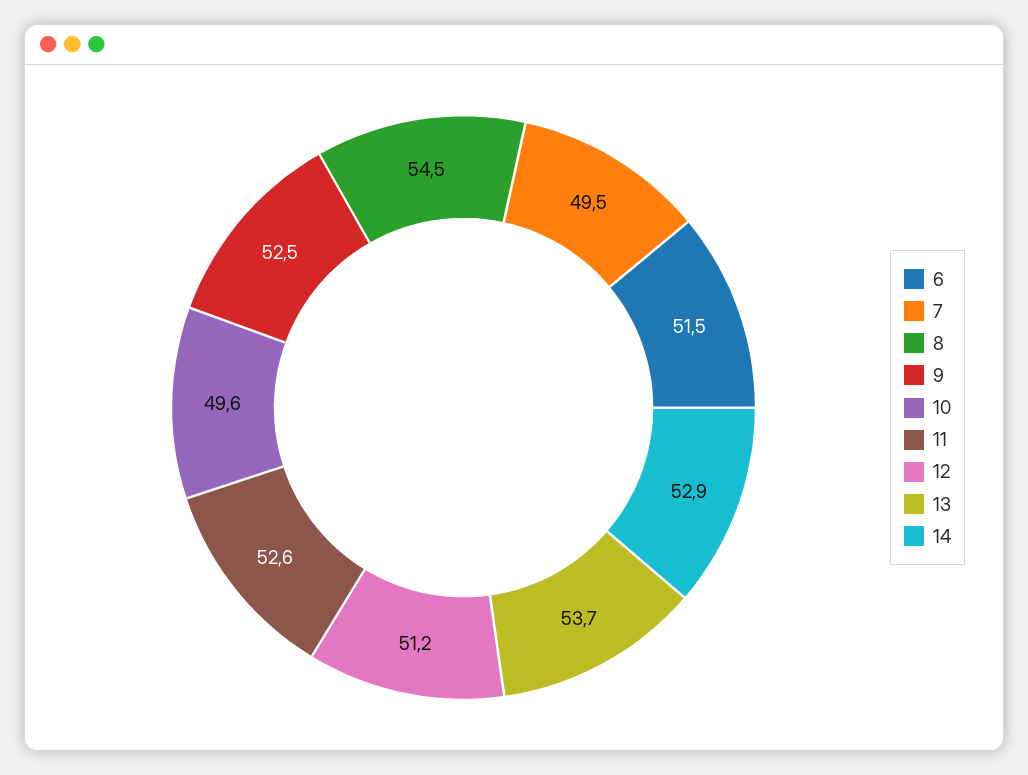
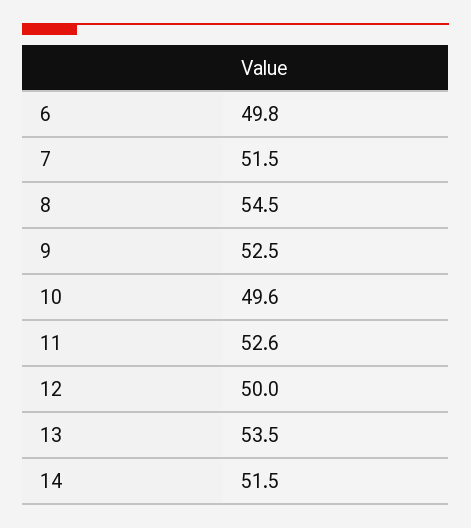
6: 51.5 -> 49.8
7: 49.5 -> 51.5
12: 51.2 -> 50
13: 53.7 -> 53.5
14: 52.9 -> 51.5

